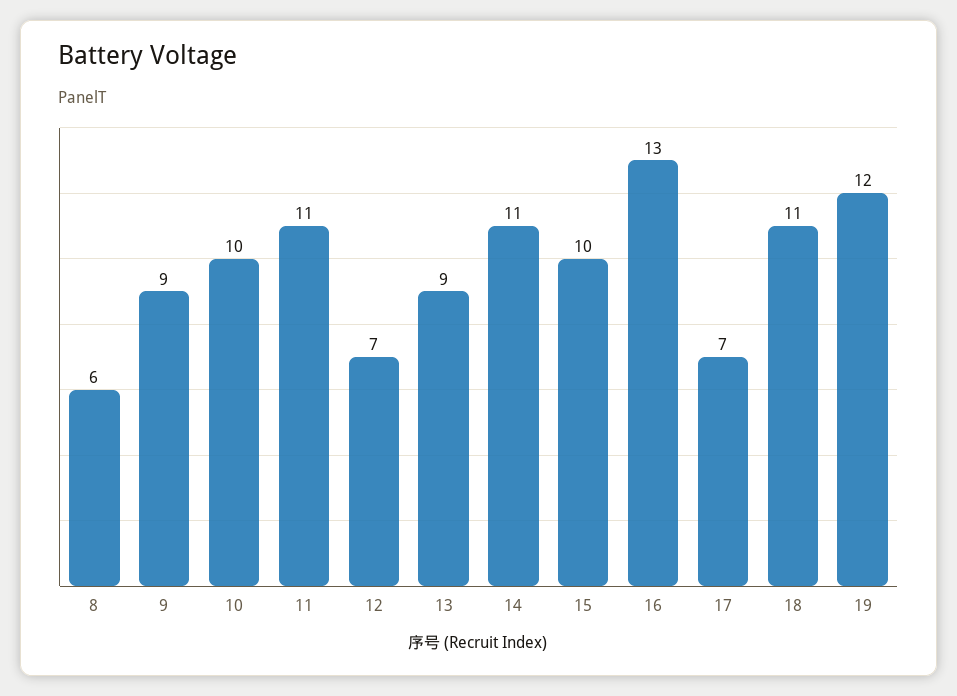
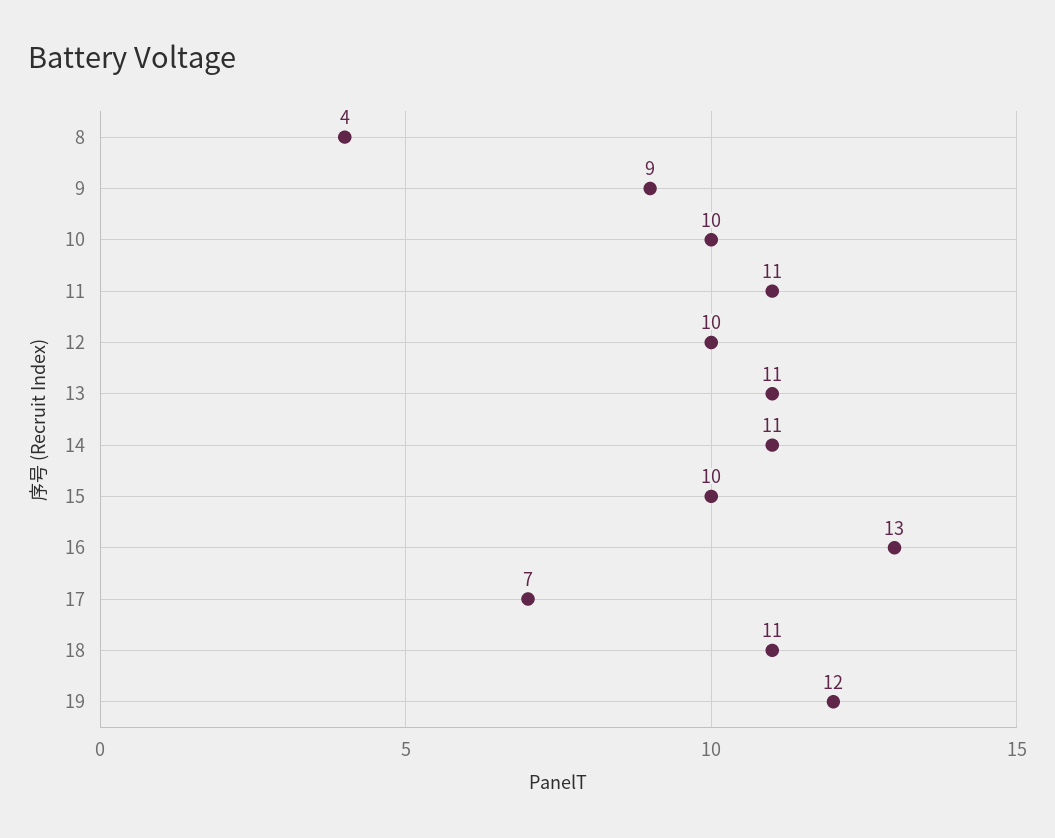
8: 6 -> 4
12: 7 -> 10
13: 9 -> 11

